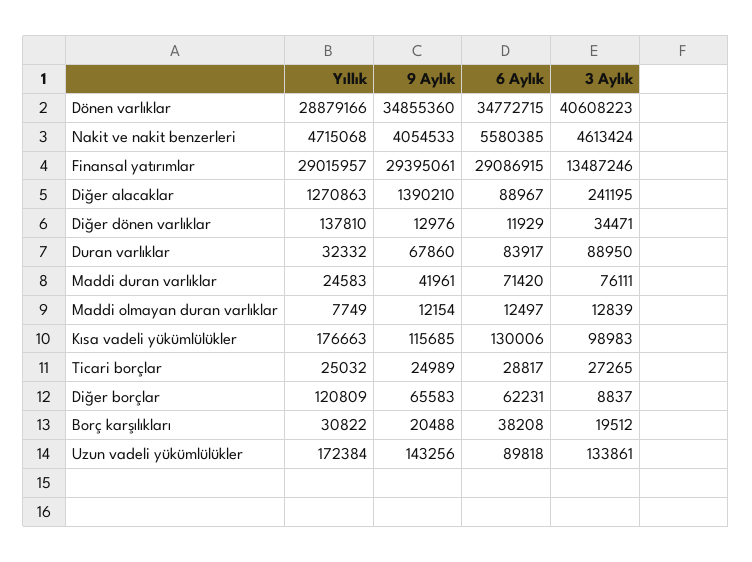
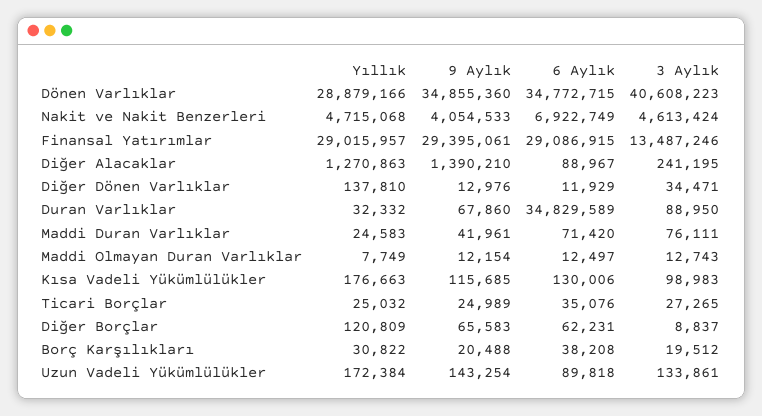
6 Aylık, Nakit ve nakit benzerleri: 5580385 -> 6922749
6 Aylık, Duran varlıklar: 83917 -> 34829589
3 Aylık, Maddi olmayan duran varlıklar: 12839 -> 12743
6 Aylık, Ticari borçlar: 28817 -> 35076
9 Aylık, Uzun vadeli yükümlülükler: 143256 -> 143254

